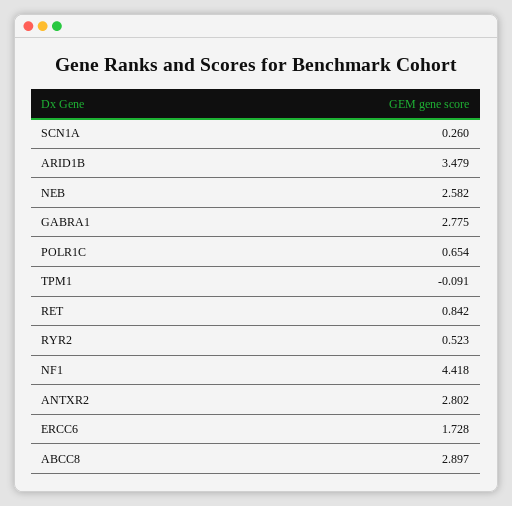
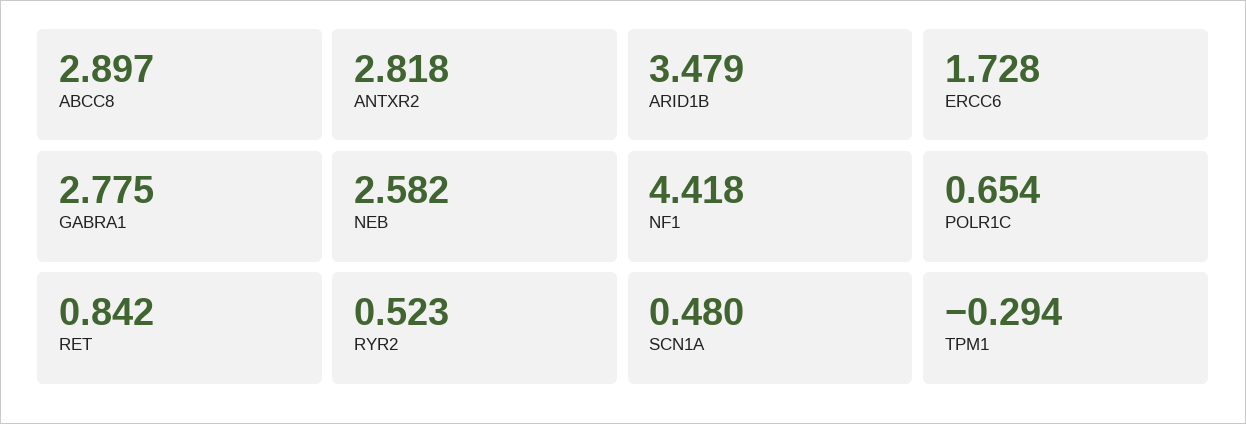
SCN1A: 0.26 -> 0.48
TPM1: -0.091 -> -0.294
ANTXR2: 2.802 -> 2.818

